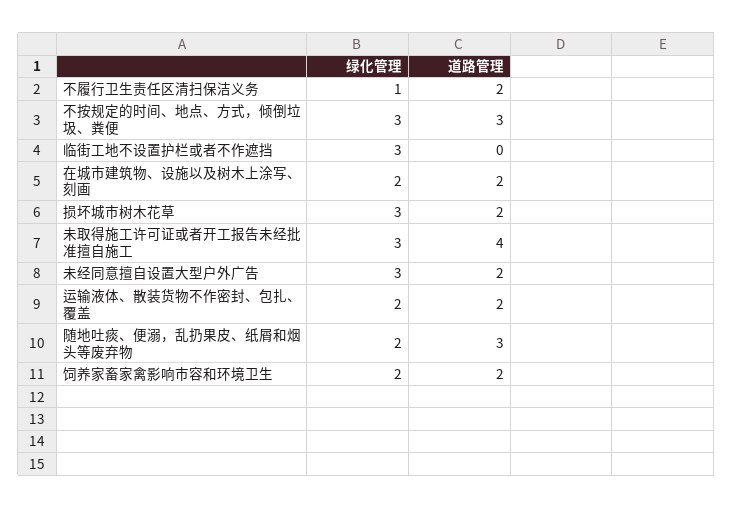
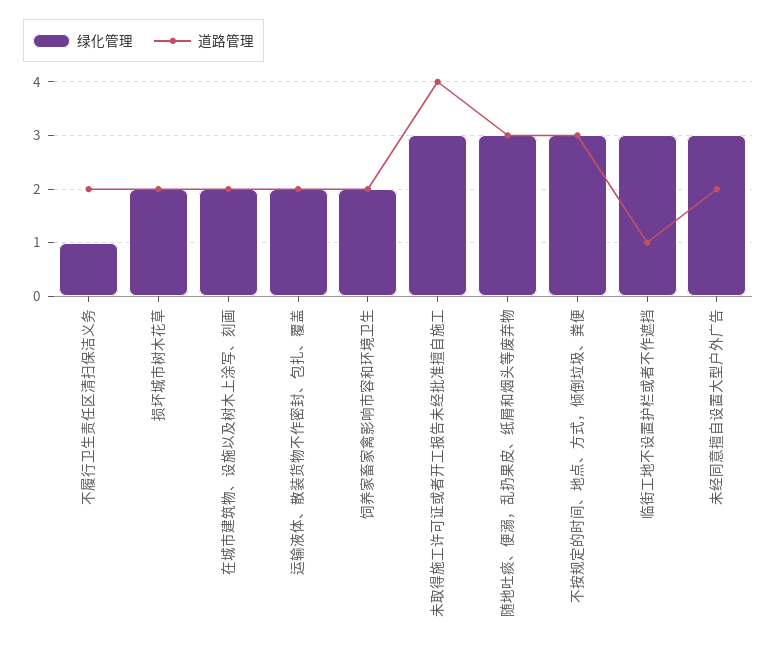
道路管理, 临街工地不设置护栏或者不作遮挡: 0 -> 1
绿化管理, 损坏城市树木花草: 3 -> 2
绿化管理, 随地吐痰、便溺，乱扔果皮、纸屑和烟头等废弃物: 2 -> 3

